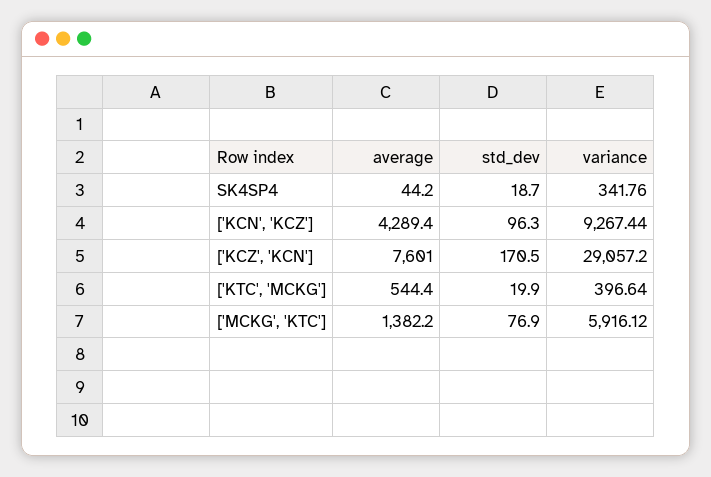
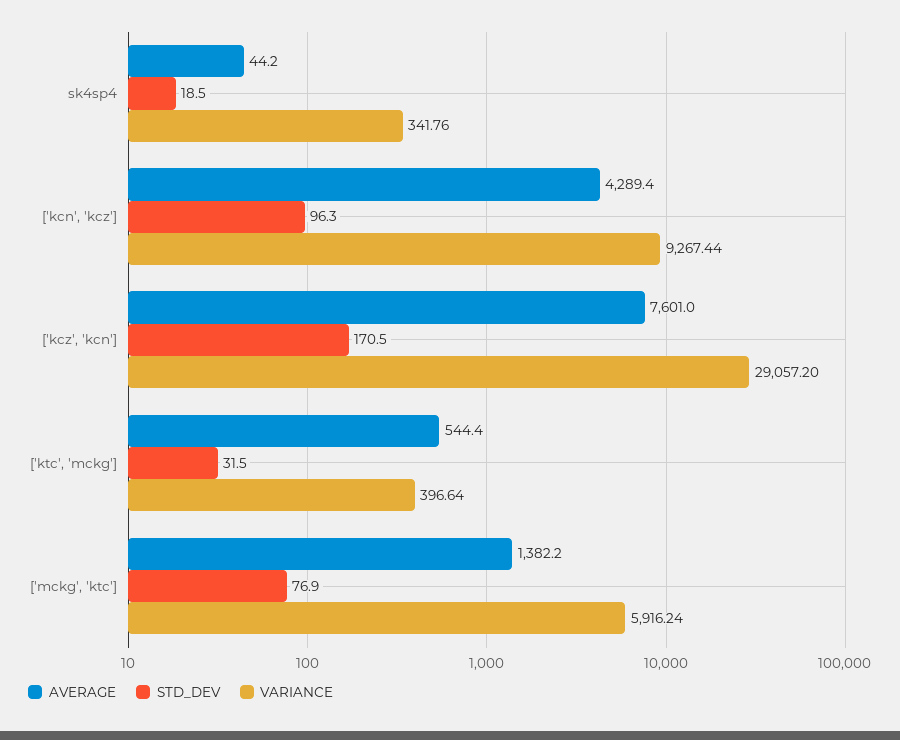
std_dev, SK4SP4: 18.7 -> 18.5
std_dev, ['KTC', 'MCKG']: 19.9 -> 31.5
variance, ['MCKG', 'KTC']: 5916.12 -> 5916.24

